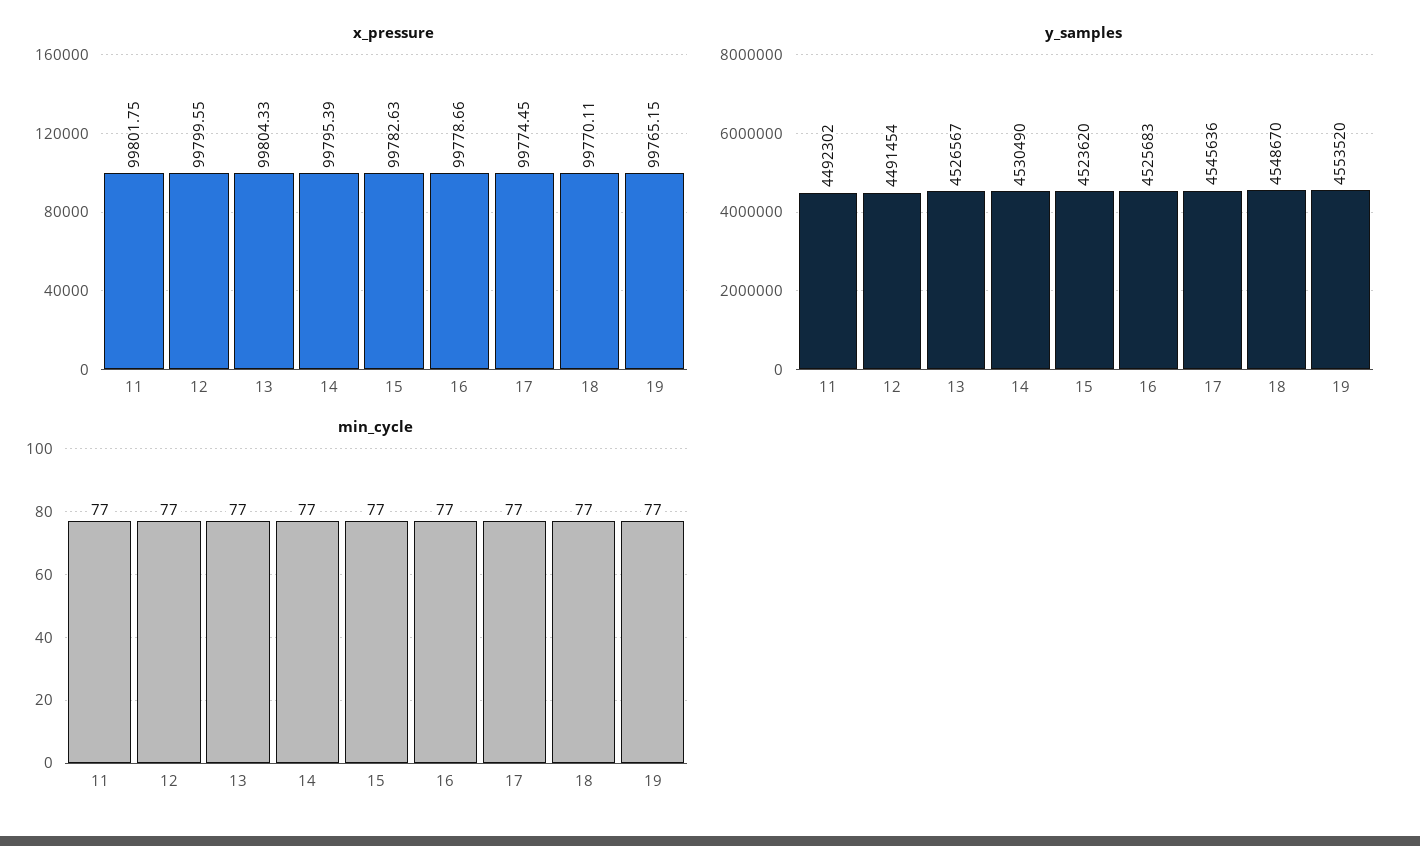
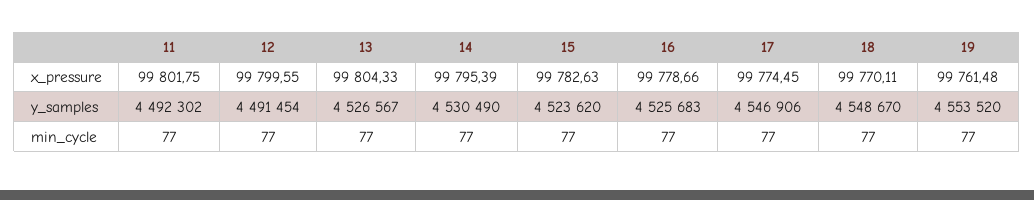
x_pressure, 19: 99765.15 -> 99761.48
y_samples, 17: 4545636 -> 4546906

